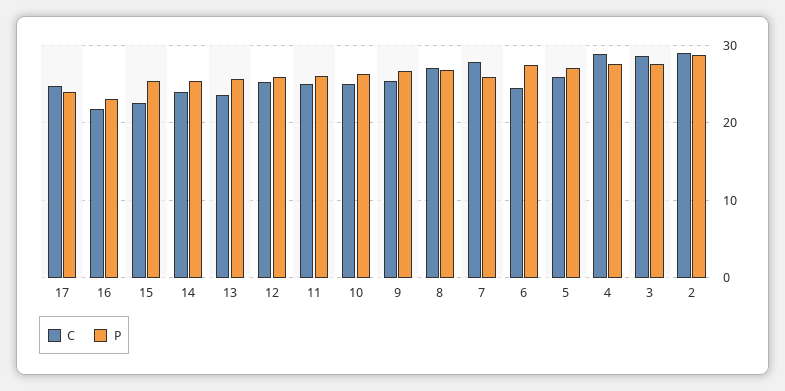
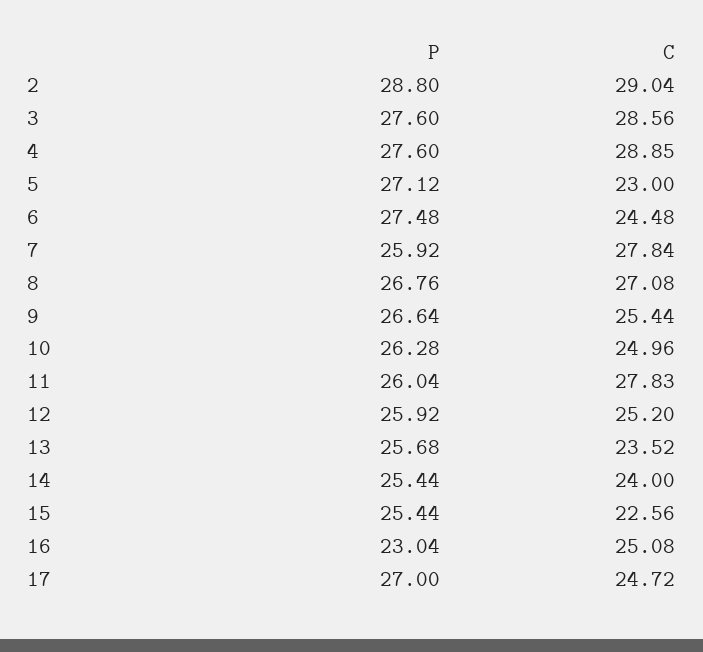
P, 17: 24 -> 27
C, 16: 22 -> 25.08
C, 11: 25 -> 27.83
C, 5: 26 -> 23

